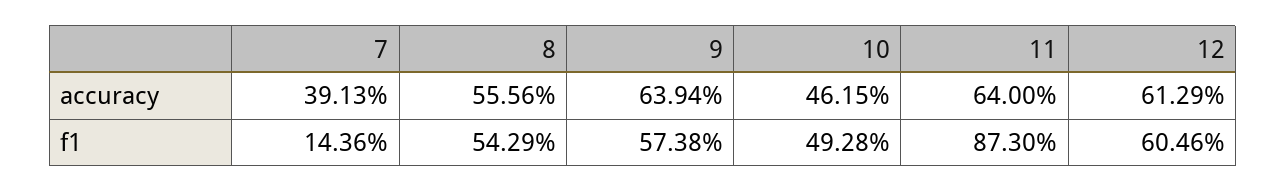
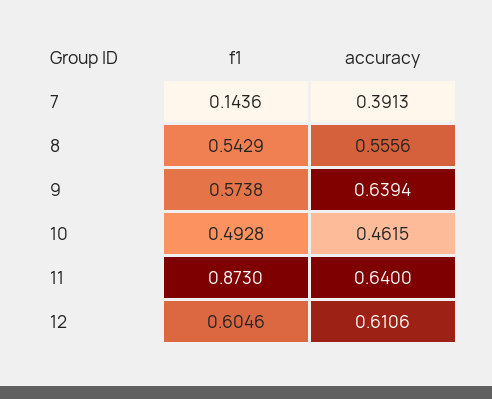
12, accuracy: 0.6129 -> 0.6106

